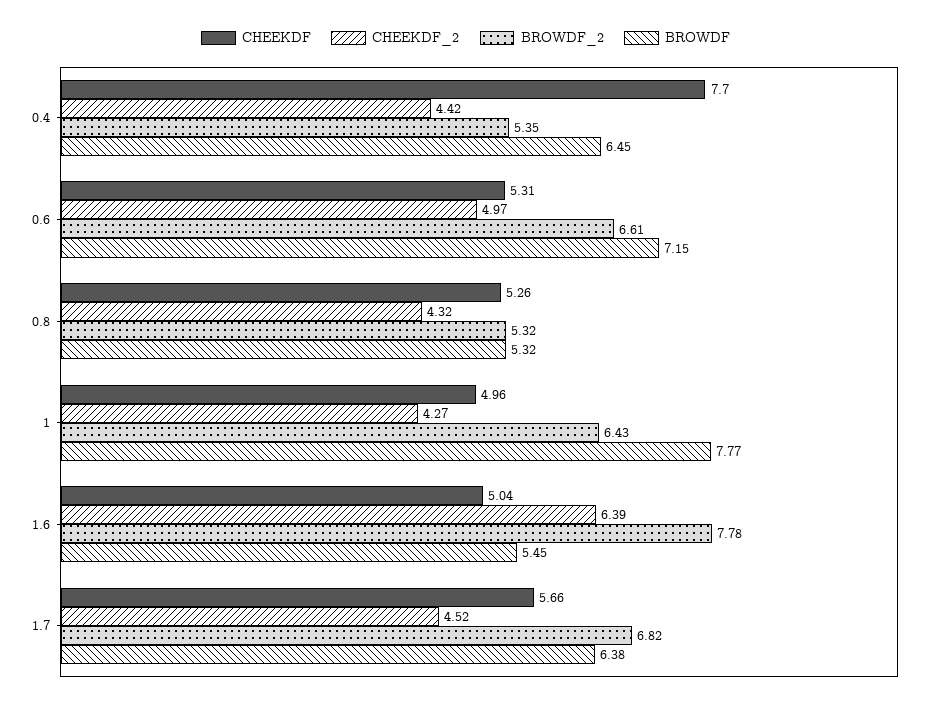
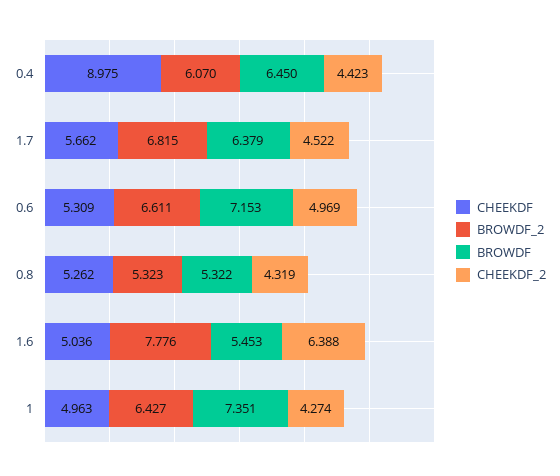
CHEEKDF, 0.4: 7.7 -> 8.975
BROWDF_2, 0.4: 5.35 -> 6.07
BROWDF, 1: 7.77 -> 7.351

